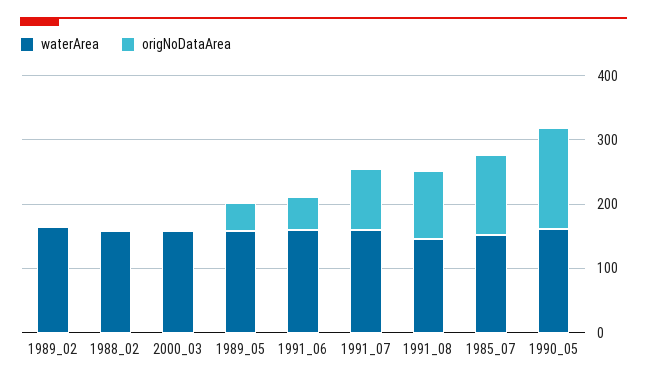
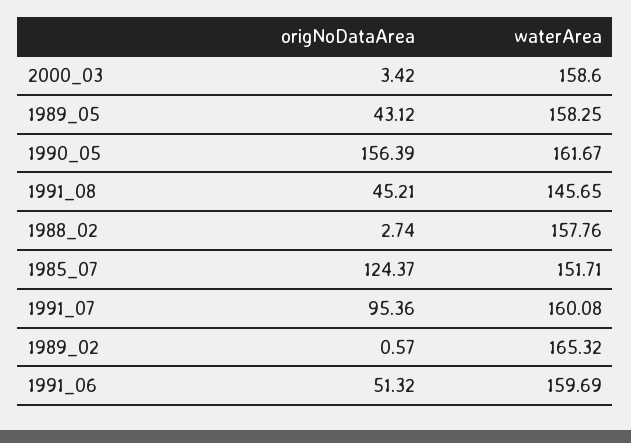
origNoDataArea, 1991_08: 100 -> 45.21

